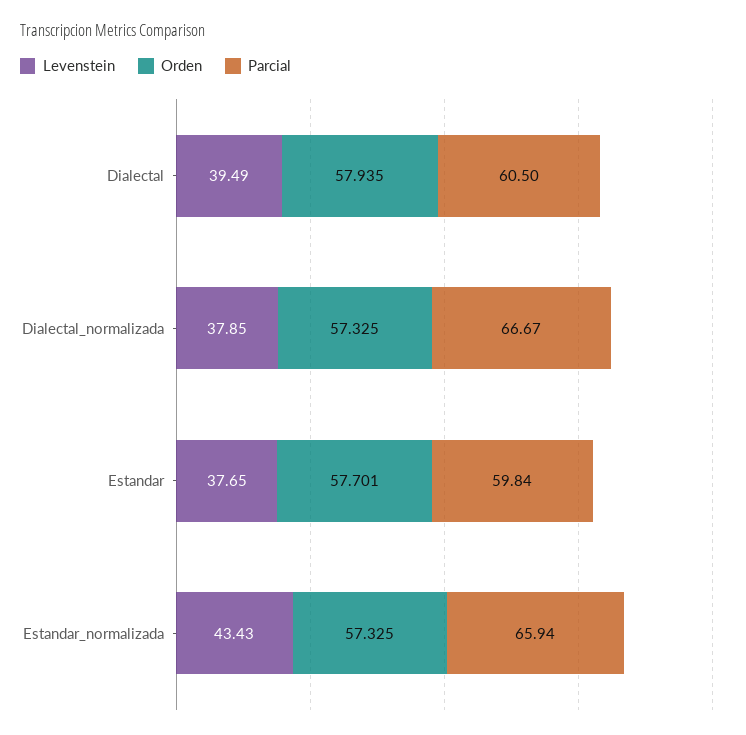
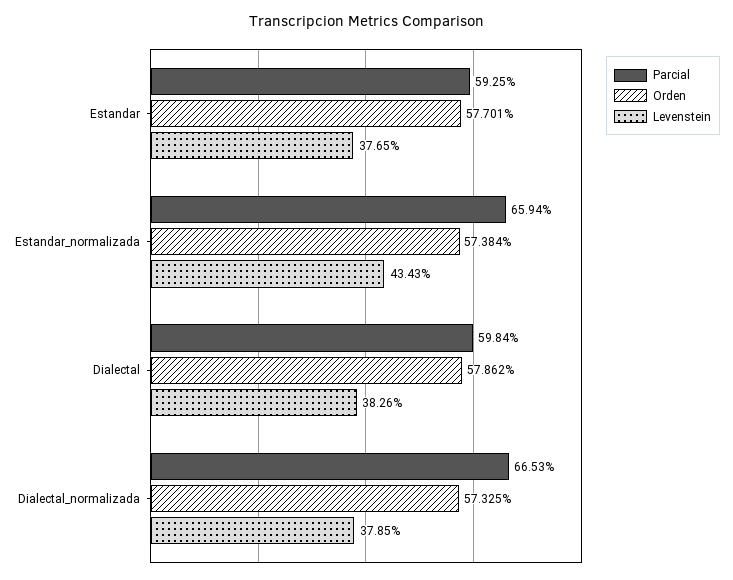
Levenstein, Dialectal: 39.49 -> 38.26
Orden, Dialectal: 57.935 -> 57.862
Parcial, Dialectal: 60.5 -> 59.84
Parcial, Dialectal_normalizada: 66.67 -> 66.53
Parcial, Estandar: 59.84 -> 59.25
Orden, Estandar_normalizada: 57.325 -> 57.384

